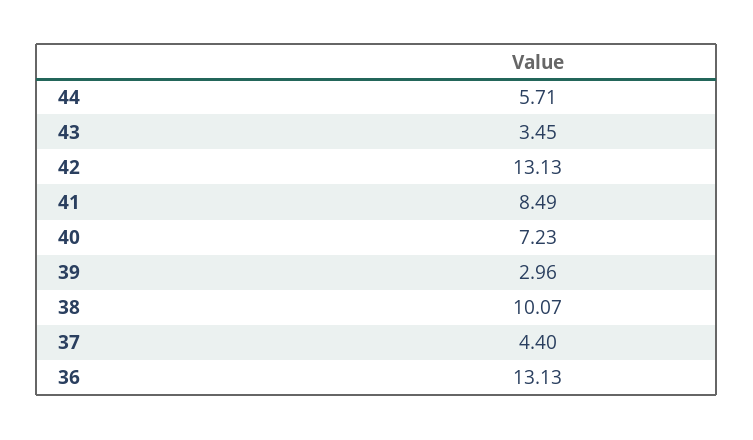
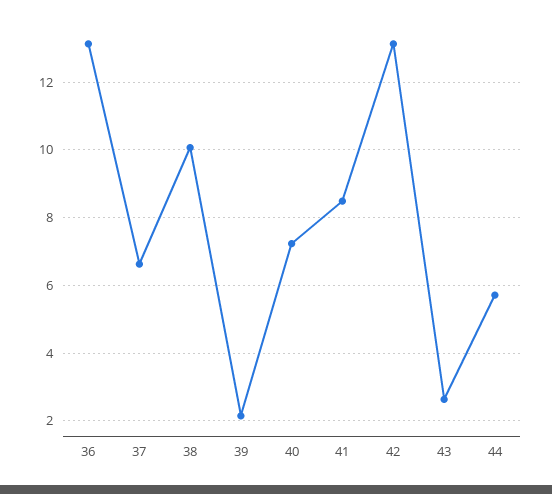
43: 3.45 -> 2.6
39: 2.96 -> 2.2
37: 4.4 -> 6.6

